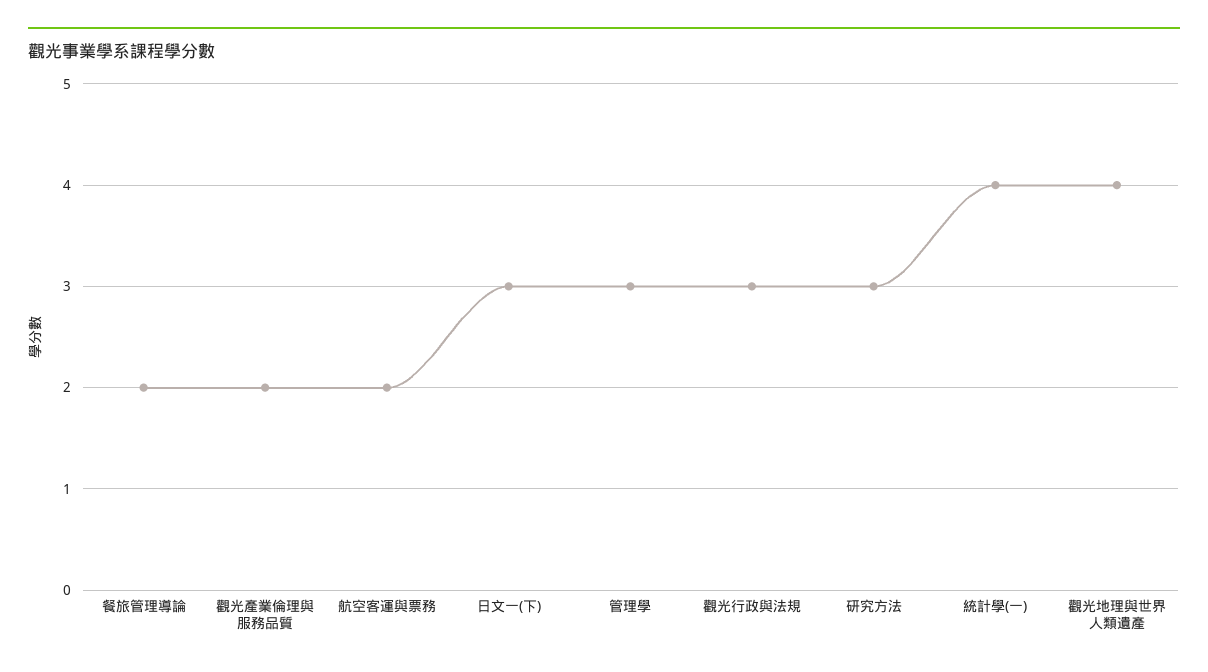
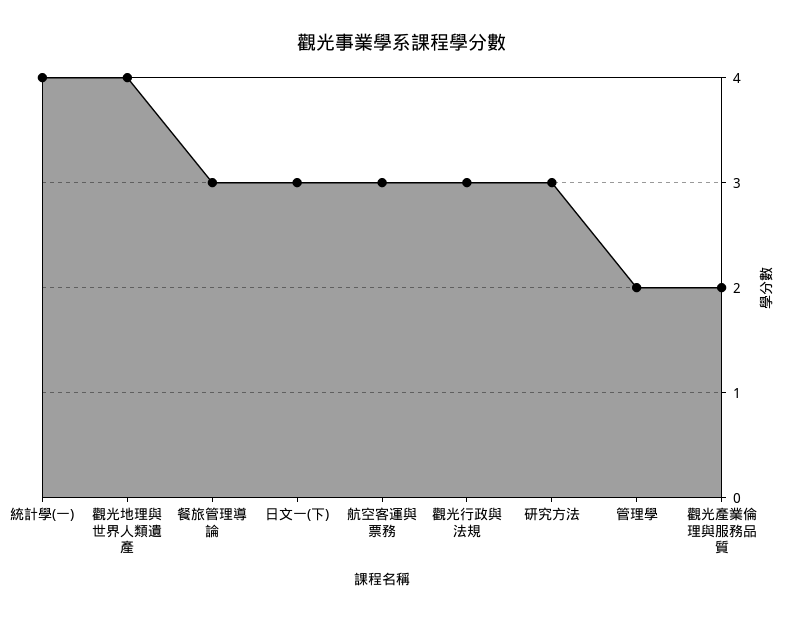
餐旅管理導論: 2 -> 3
航空客運與票務: 2 -> 3
管理學: 3 -> 2

